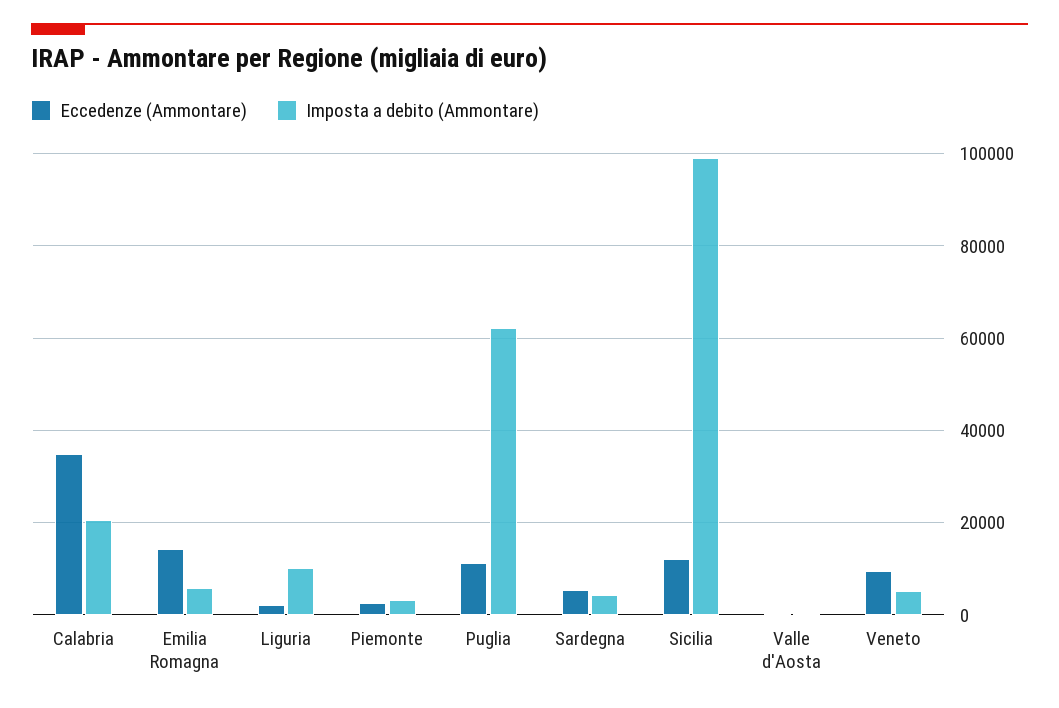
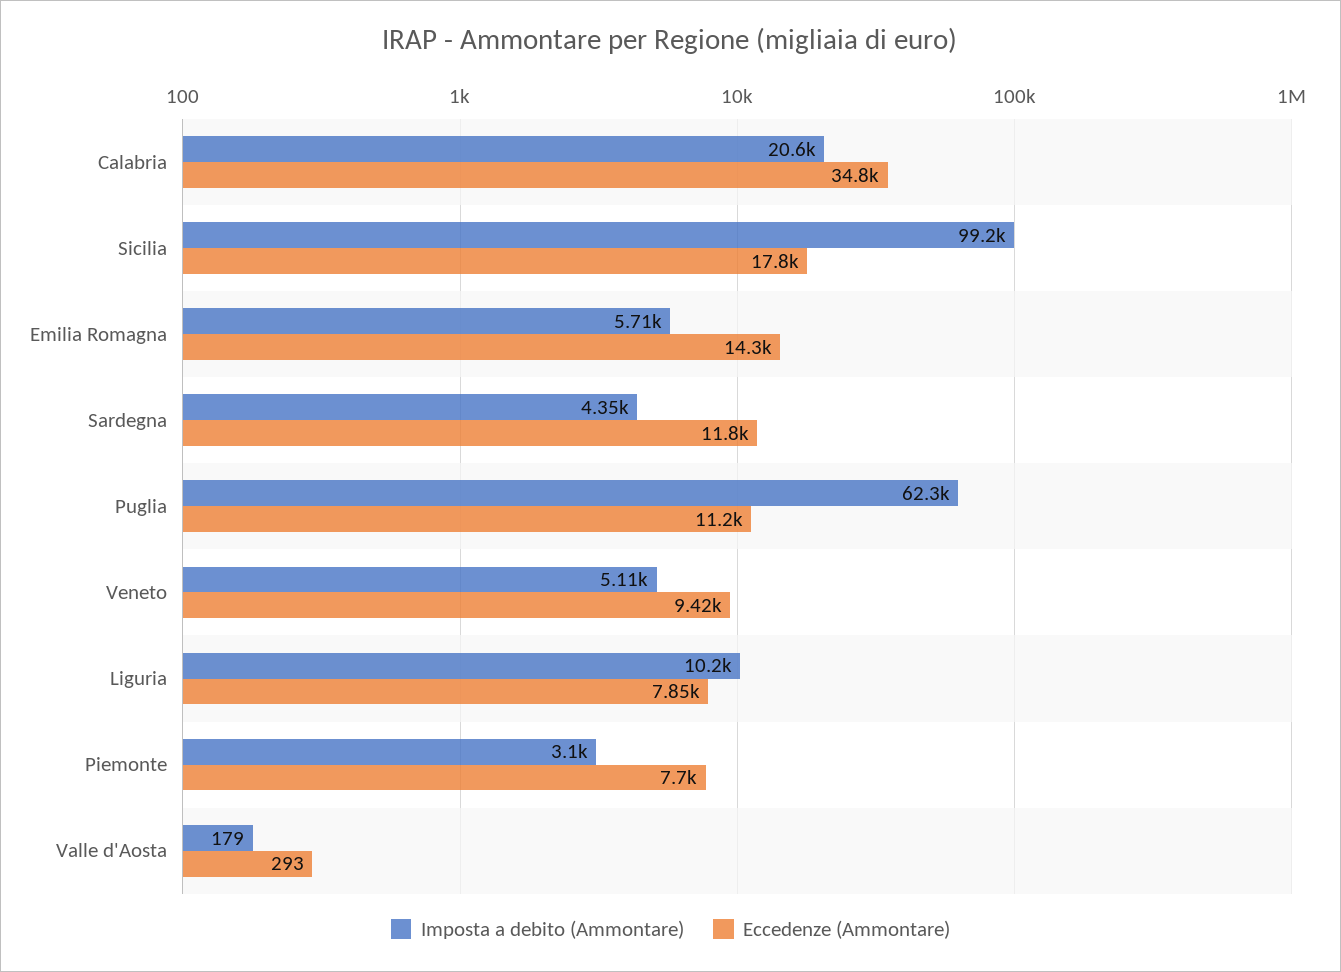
Eccedenze (Ammontare), Liguria: 2000 -> 7850
Eccedenze (Ammontare), Piemonte: 2000 -> 7700
Eccedenze (Ammontare), Sardegna: 6000 -> 11800
Eccedenze (Ammontare), Sicilia: 12000 -> 17800

